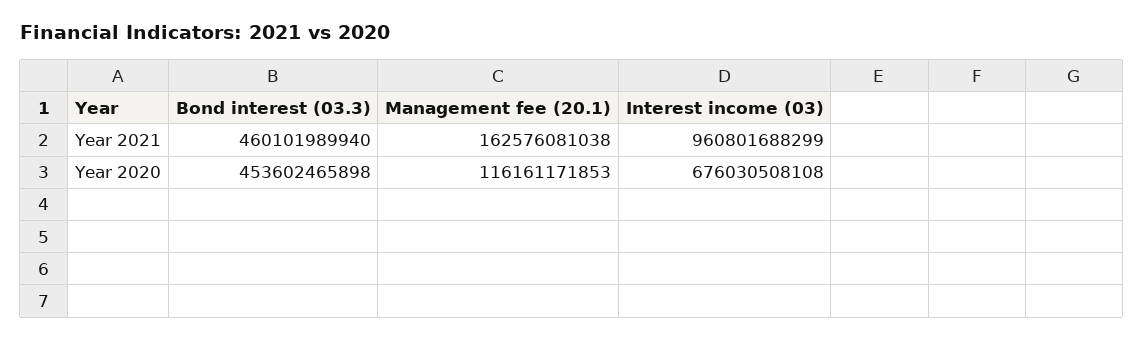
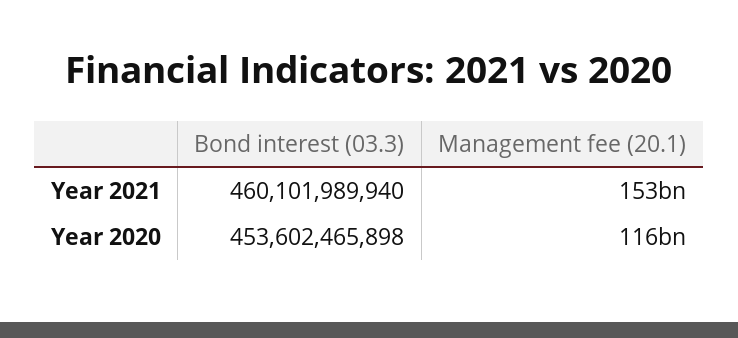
Management fee (20.1), Year 2021: 162576081038 -> 153000000000
Interest income (03), Year 2021: 960801688299 -> none
Interest income (03), Year 2020: 676030508108 -> none

